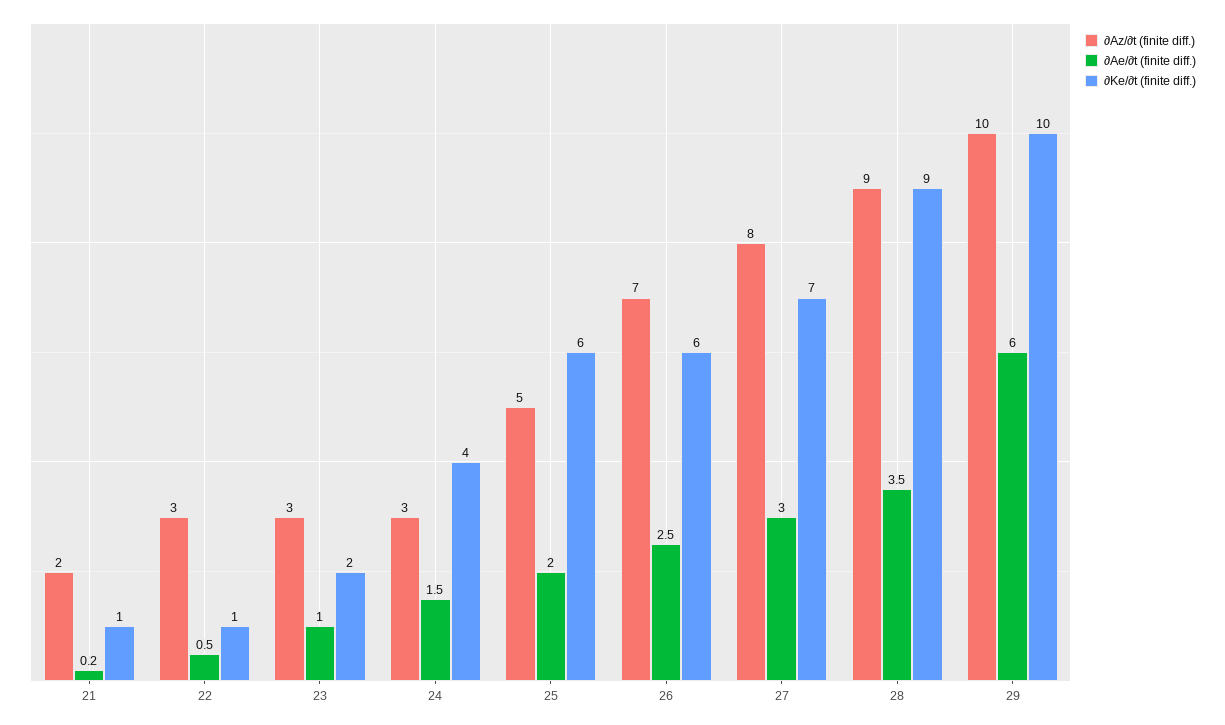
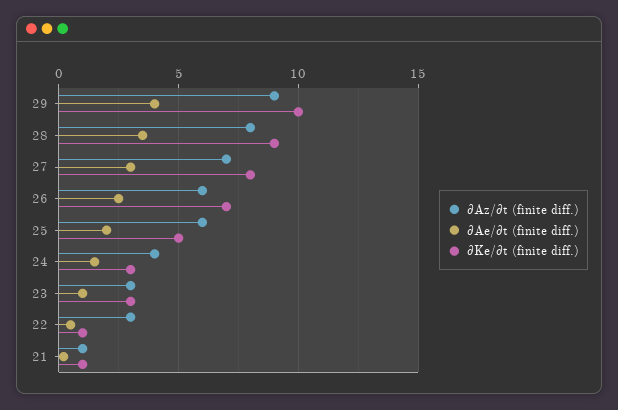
∂Az/∂t (finite diff.), 21: 2 -> 1
∂Ke/∂t (finite diff.), 23: 2 -> 3
∂Az/∂t (finite diff.), 24: 3 -> 4
∂Ke/∂t (finite diff.), 24: 4 -> 3
∂Az/∂t (finite diff.), 25: 5 -> 6
∂Ke/∂t (finite diff.), 25: 6 -> 5
∂Az/∂t (finite diff.), 26: 7 -> 6
∂Ke/∂t (finite diff.), 26: 6 -> 7
∂Az/∂t (finite diff.), 27: 8 -> 7
∂Ke/∂t (finite diff.), 27: 7 -> 8
∂Az/∂t (finite diff.), 28: 9 -> 8
∂Az/∂t (finite diff.), 29: 10 -> 9
∂Ae/∂t (finite diff.), 29: 6 -> 4

